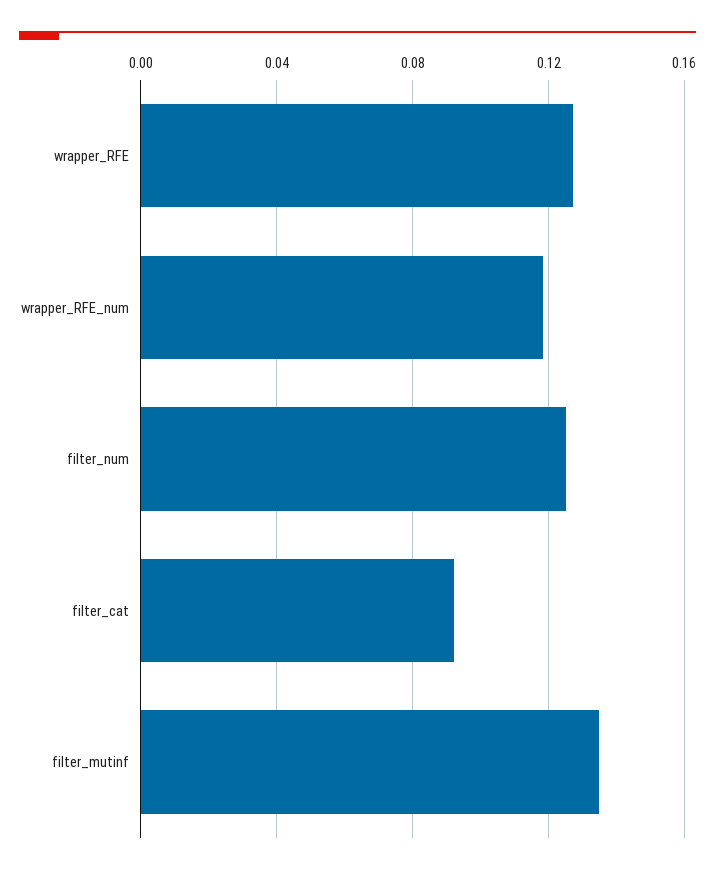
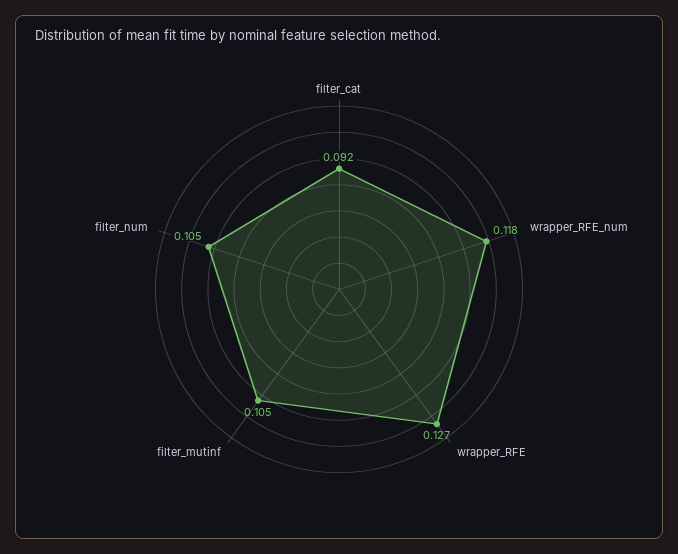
filter_num: 0.125 -> 0.105
filter_mutinf: 0.135 -> 0.105

